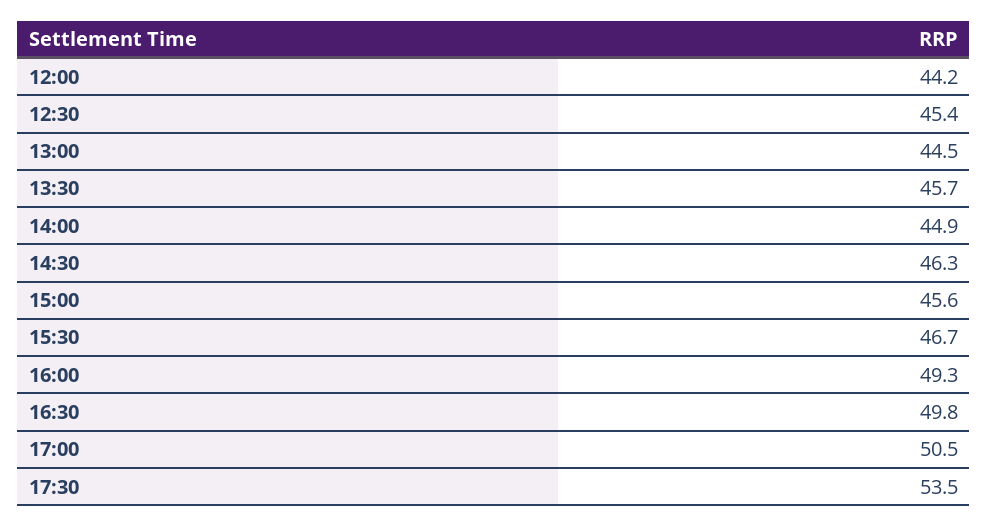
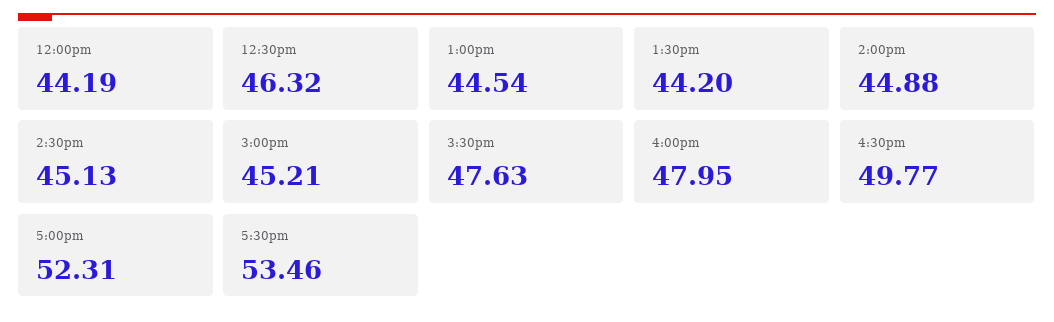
12:30: 45.4 -> 46.32
13:30: 45.7 -> 44.2
14:30: 46.3 -> 45.13
15:00: 45.6 -> 45.21
15:30: 46.7 -> 47.63
16:00: 49.3 -> 47.95
17:00: 50.5 -> 52.31

